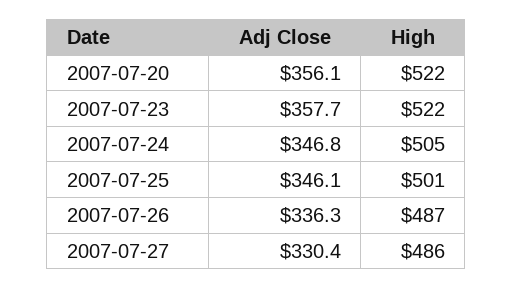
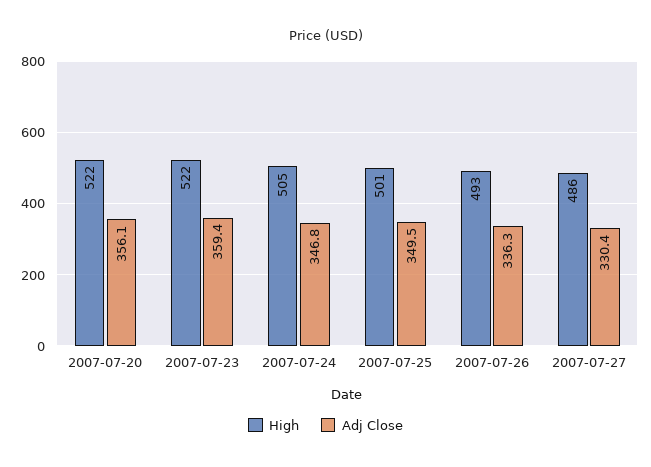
Adj Close, 2007-07-23: 357.7 -> 359.4
Adj Close, 2007-07-25: 346.1 -> 349.5
High, 2007-07-26: 487 -> 493

